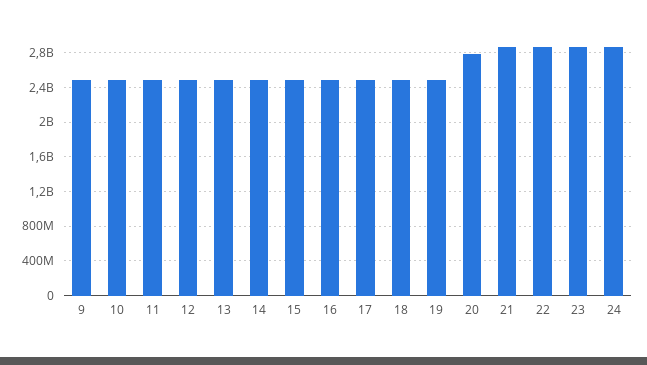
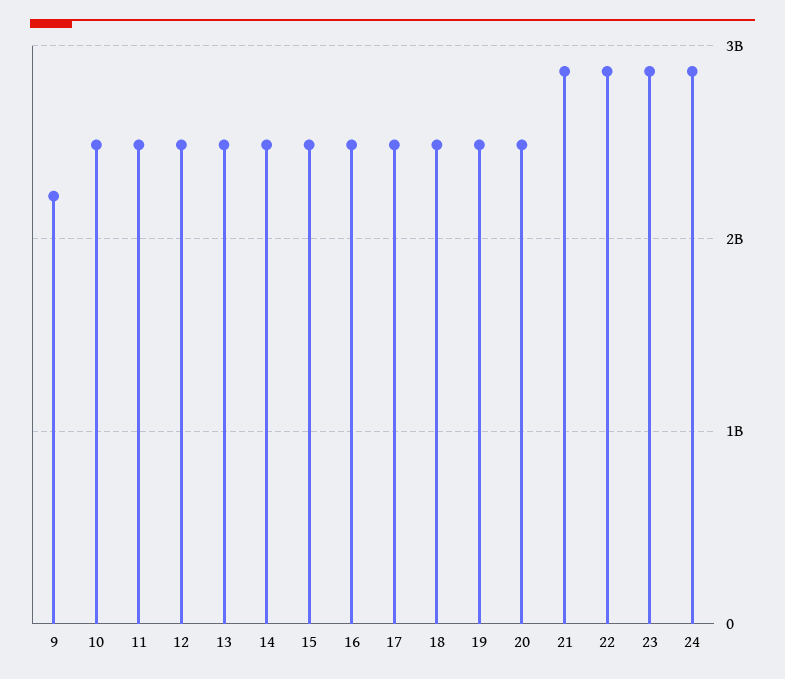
9: 2500000000 -> 2200000000
20: 2800000000 -> 2500000000

